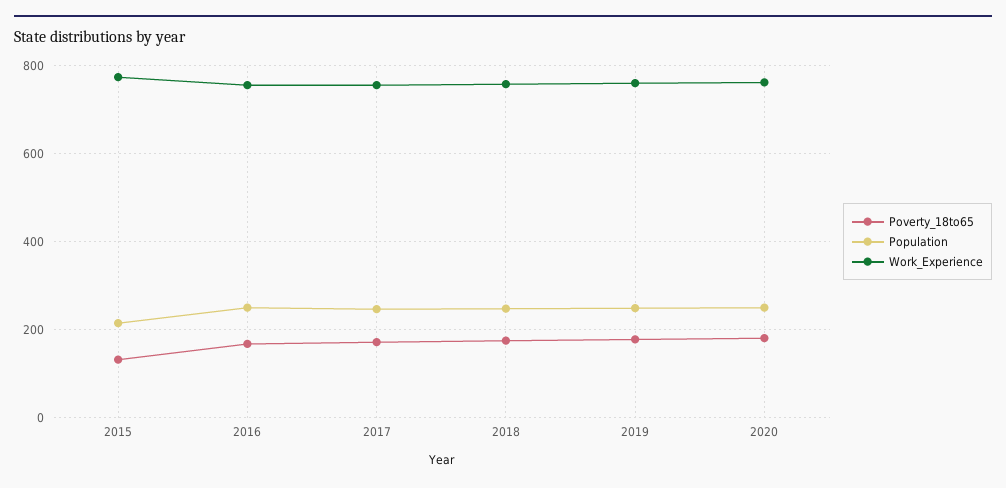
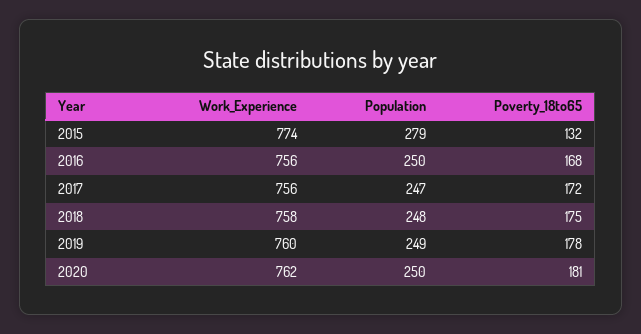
Population, 2015: 220 -> 279

